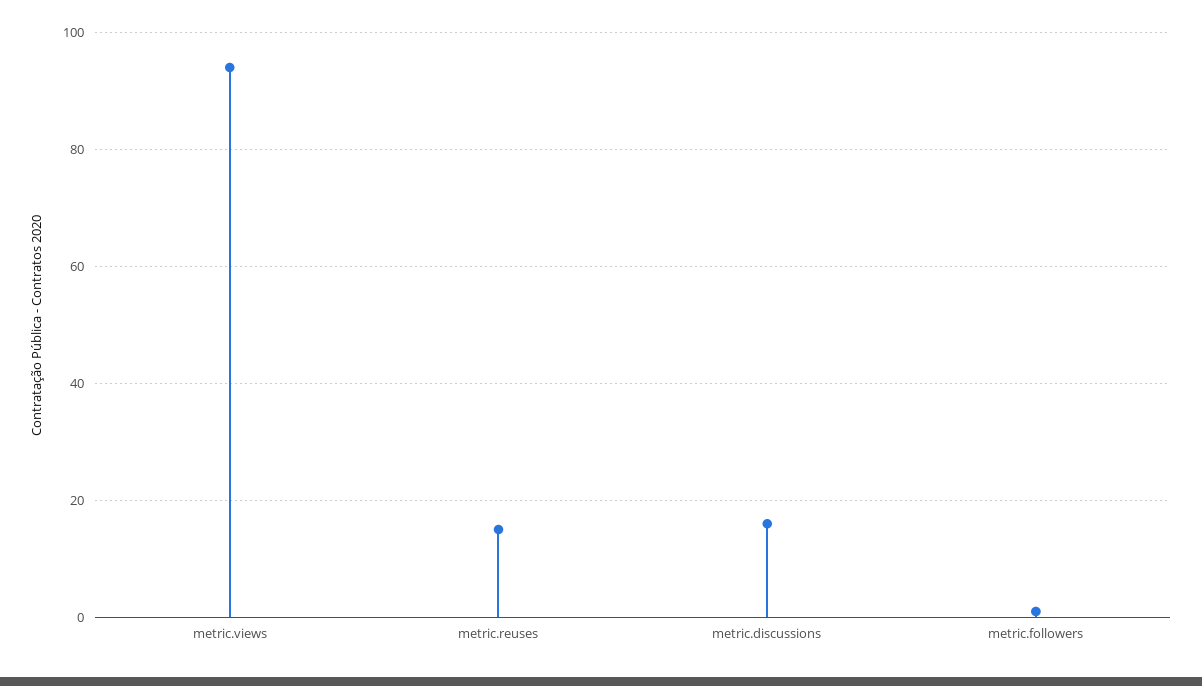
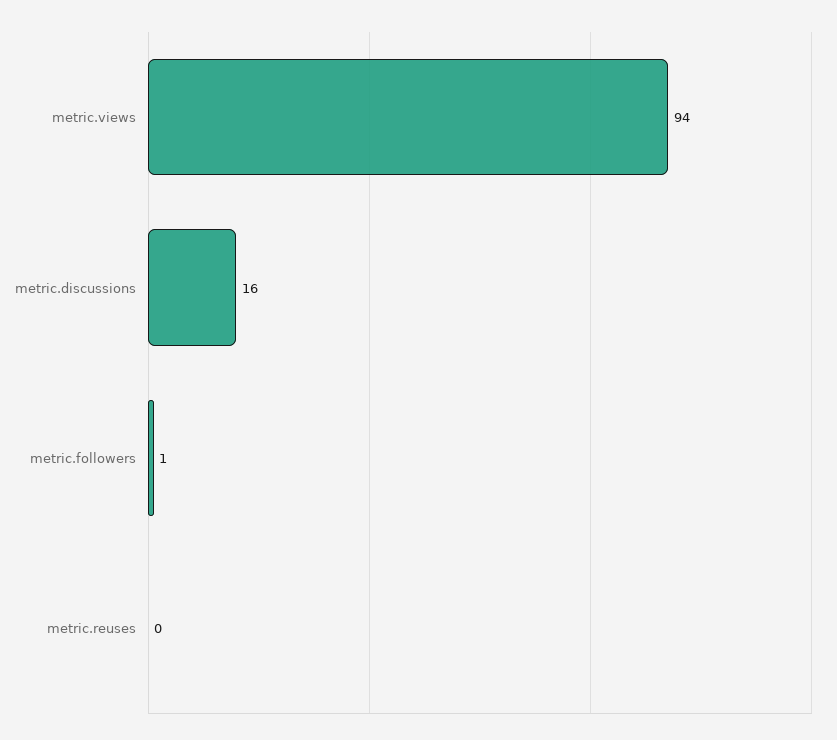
metric.reuses: 15 -> 0

